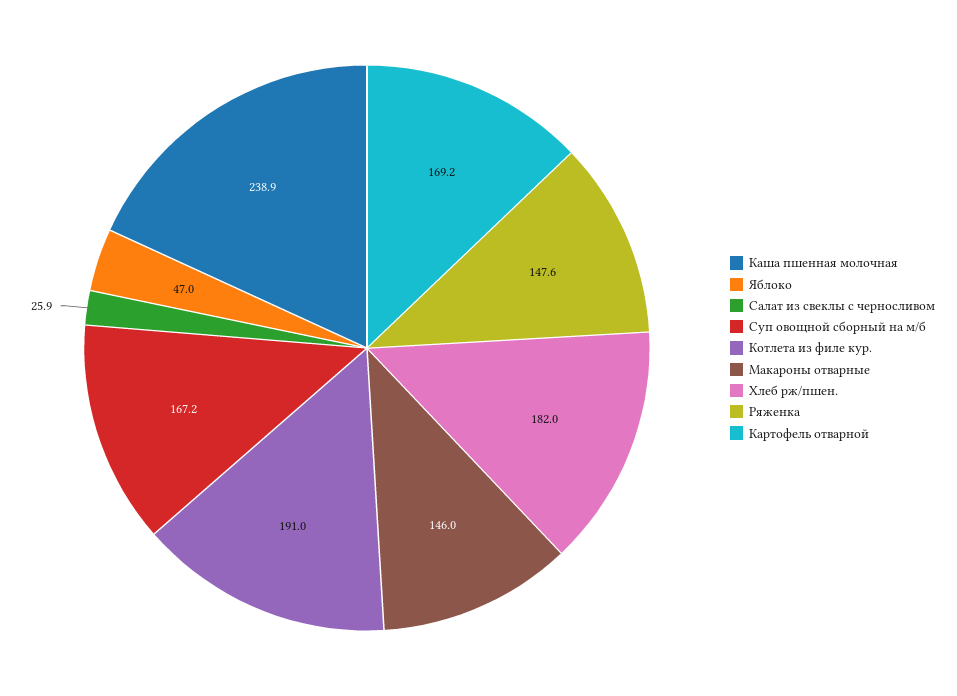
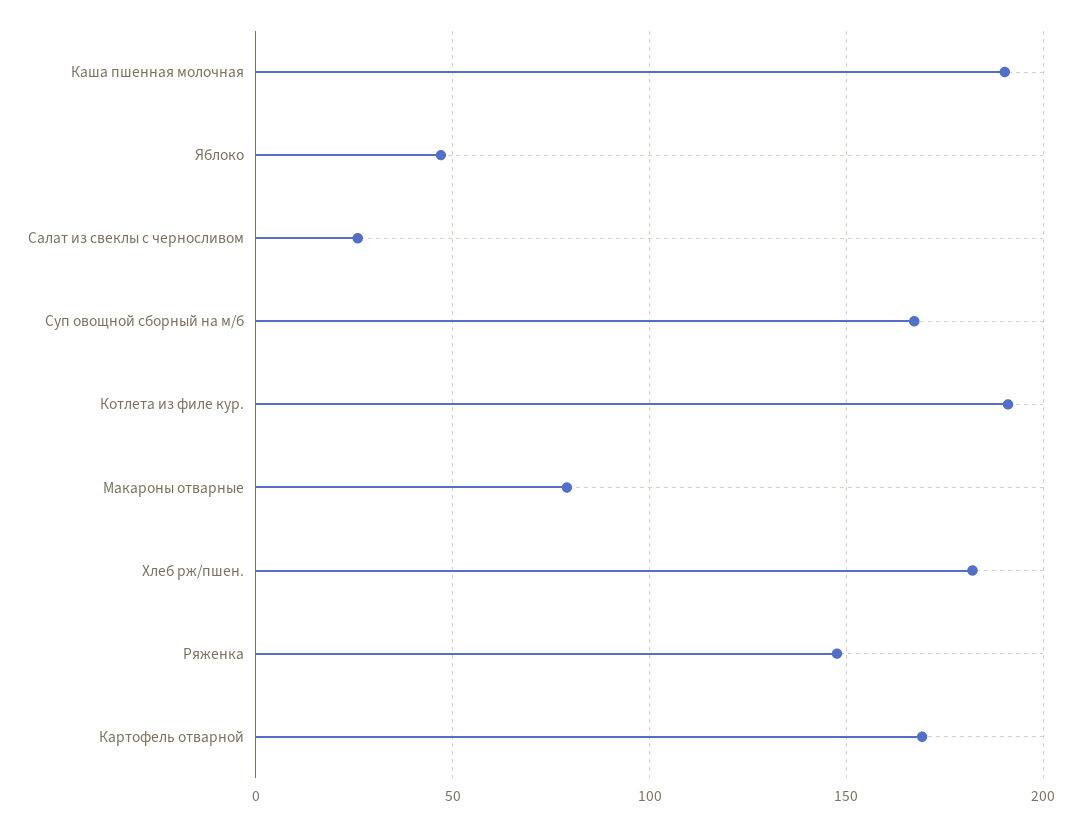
Каша пшенная молочная: 238.9 -> 190
Макароны отварные: 146 -> 80

